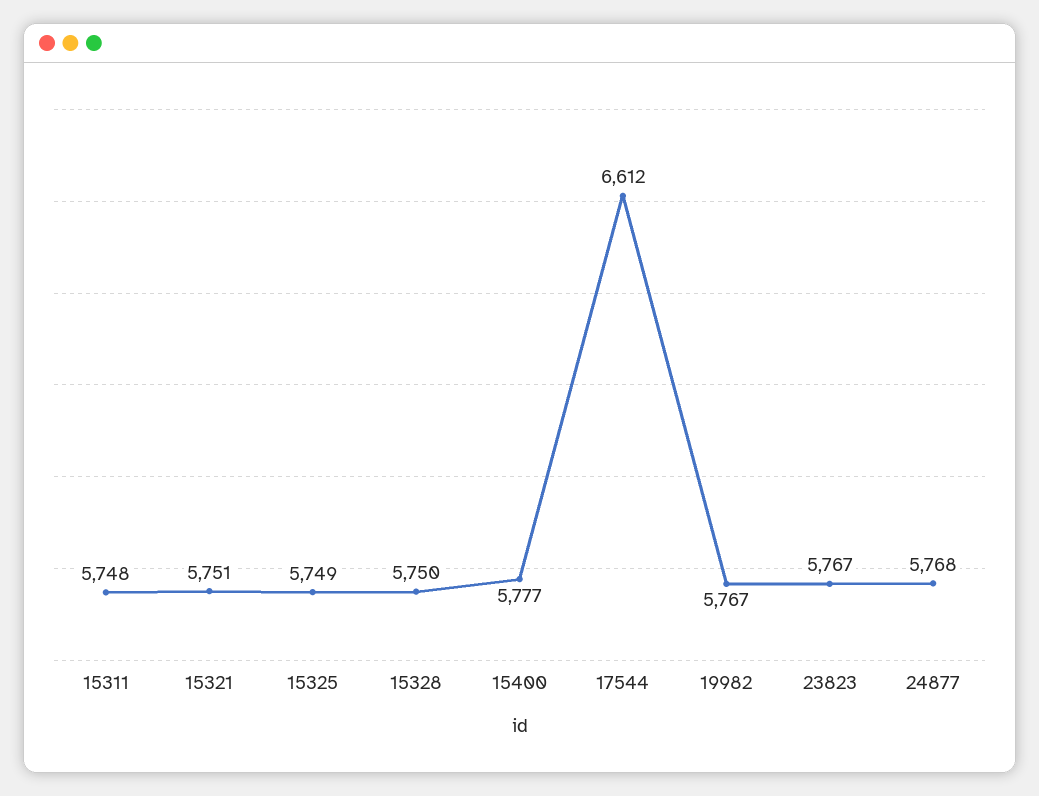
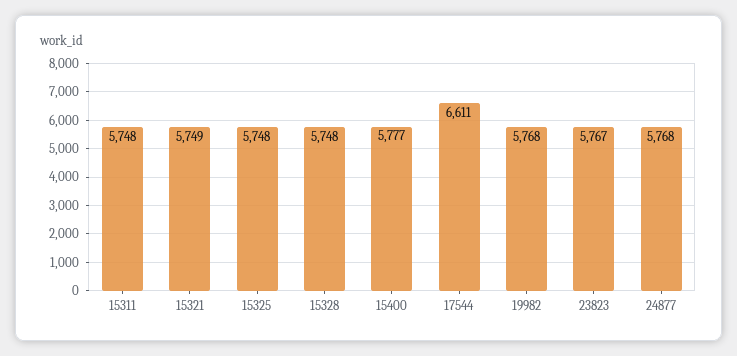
15321: 5751 -> 5749
15325: 5749 -> 5748
15328: 5750 -> 5748
17544: 6612 -> 6611
19982: 5767 -> 5768

